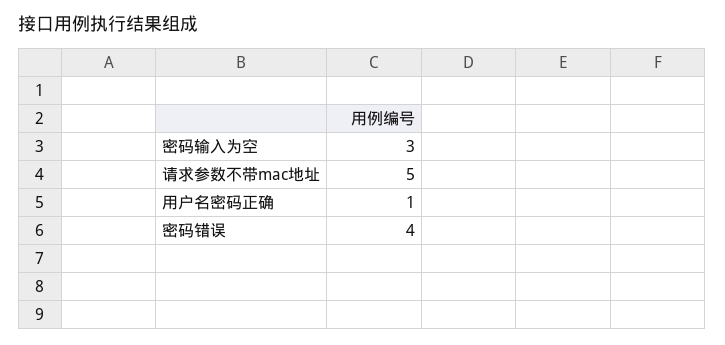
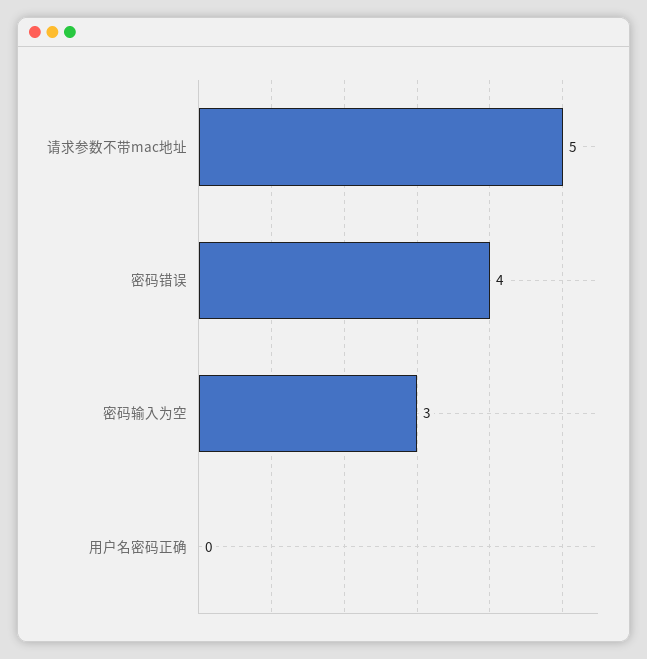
用户名密码正确: 1 -> 0

